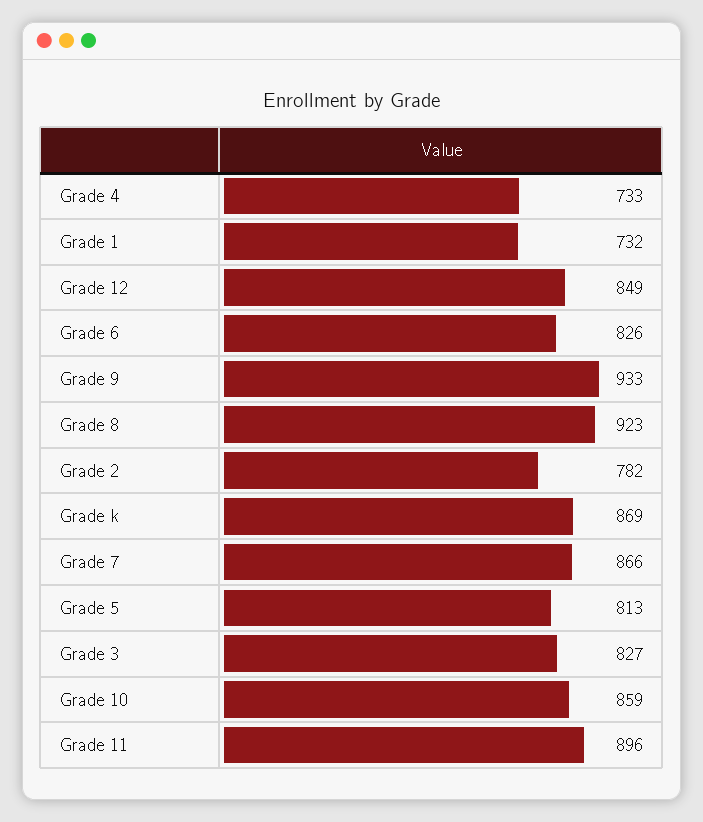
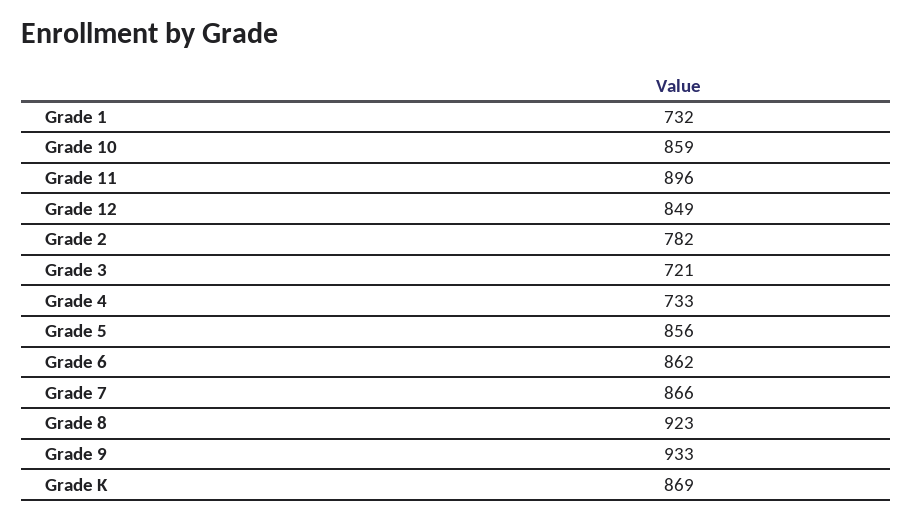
Grade 6: 826 -> 862
Grade 5: 813 -> 856
Grade 3: 827 -> 721

